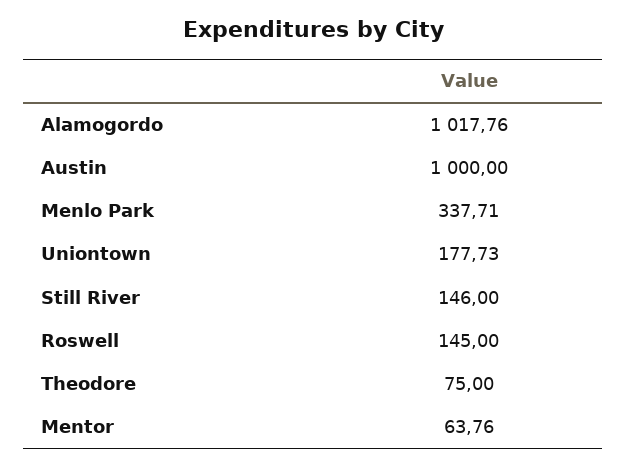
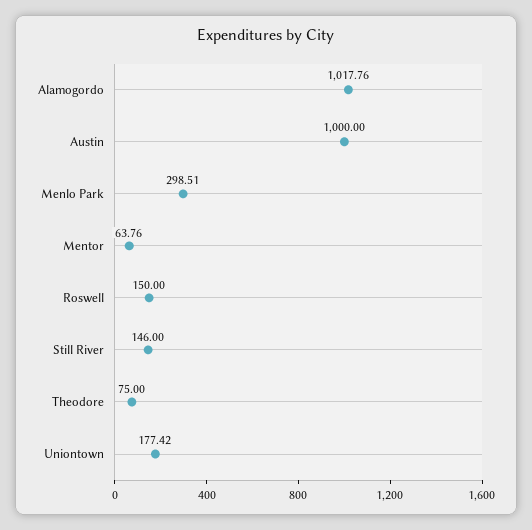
Menlo Park: 337.71 -> 298.51
Uniontown: 177.73 -> 177.42
Roswell: 145 -> 150

